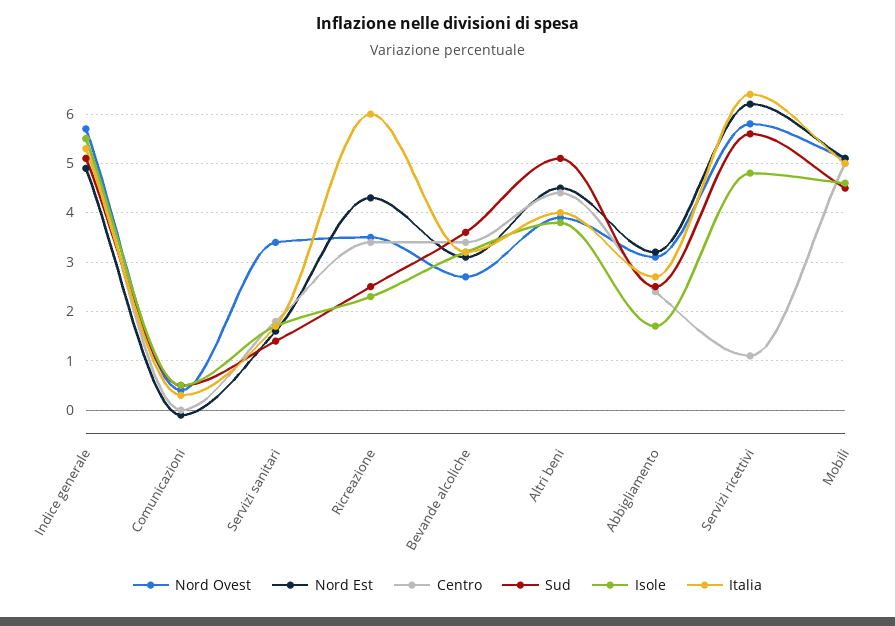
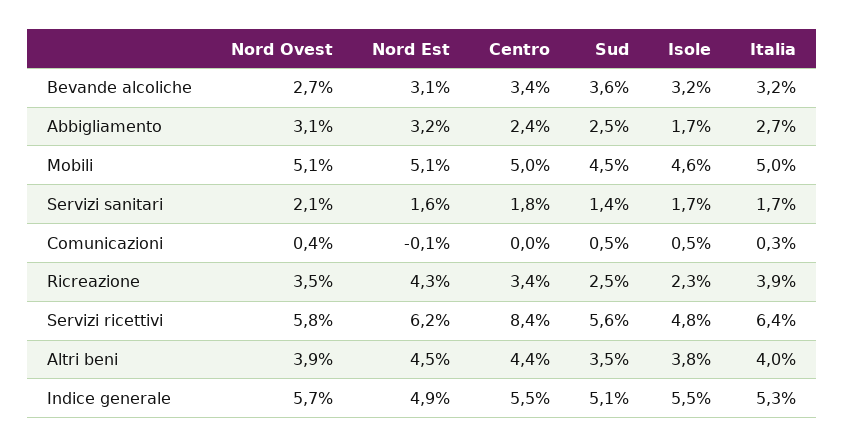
Nord Ovest, Servizi sanitari: 3.5 -> 2.1
Italia, Ricreazione: 6 -> 3.9
Sud, Altri beni: 5 -> 3.5
Centro, Servizi ricettivi: 1 -> 8.4

